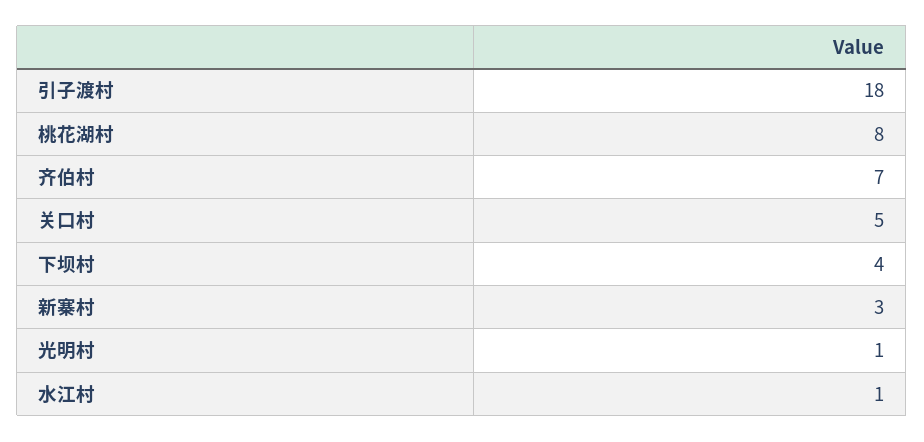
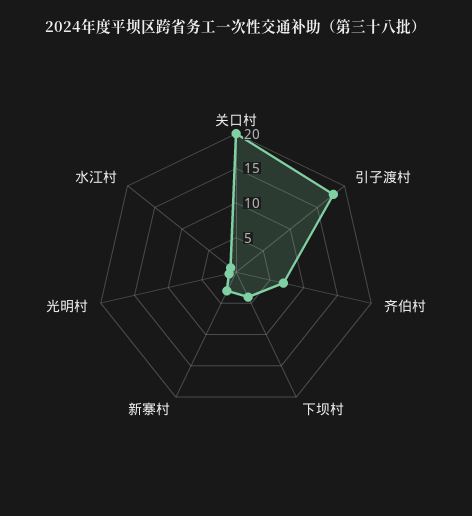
桃花湖村: 8 -> none
关口村: 5 -> 20

